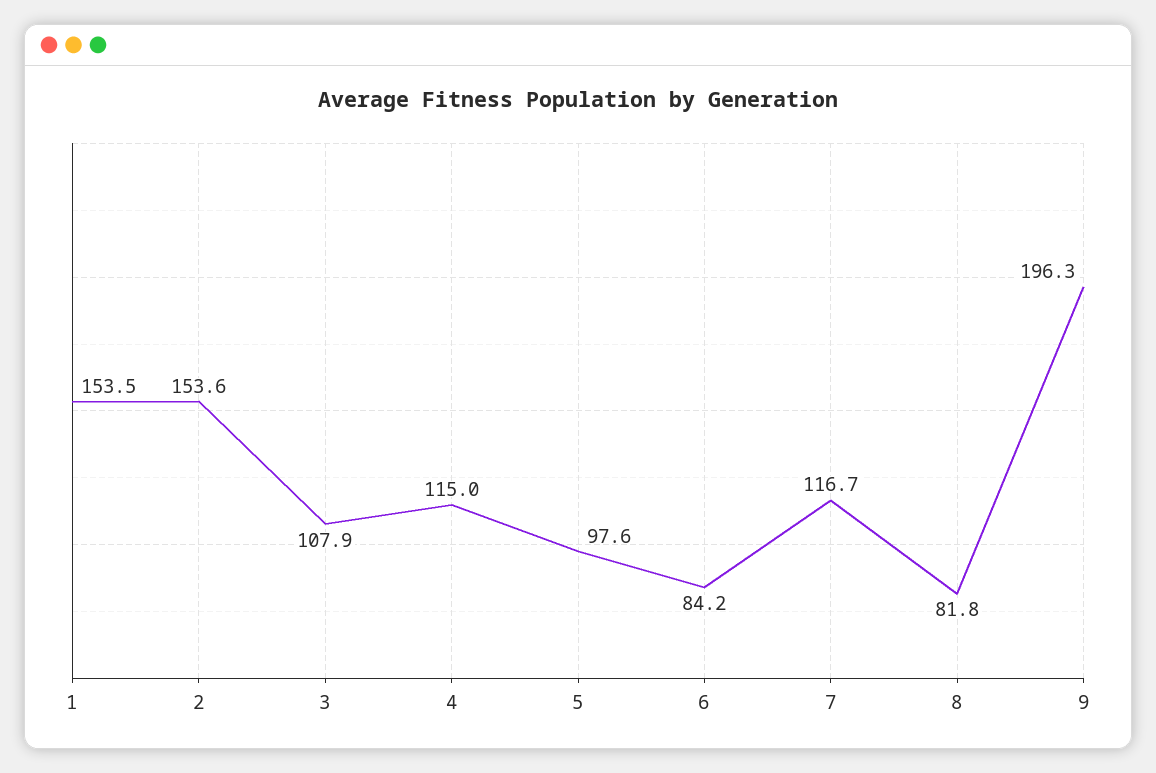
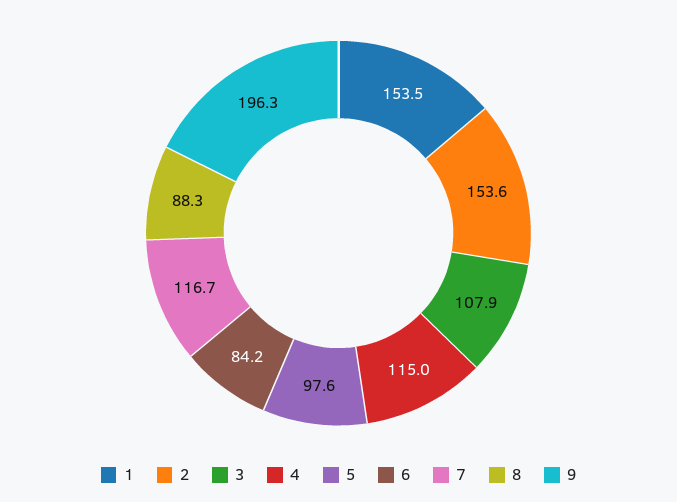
8: 81.8 -> 88.3

